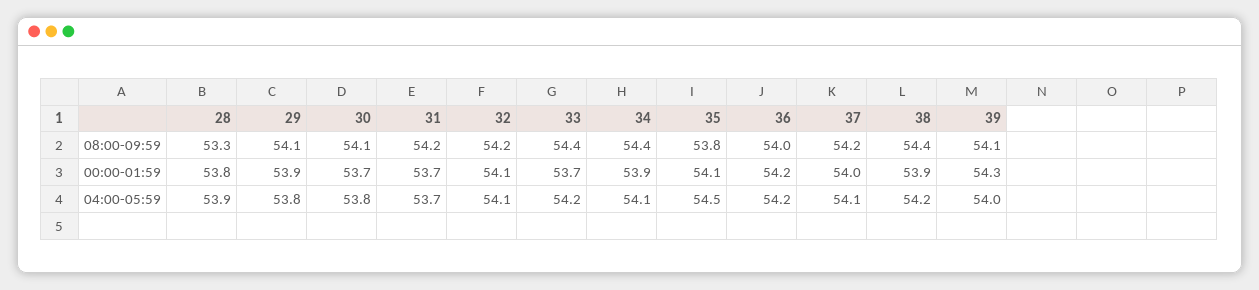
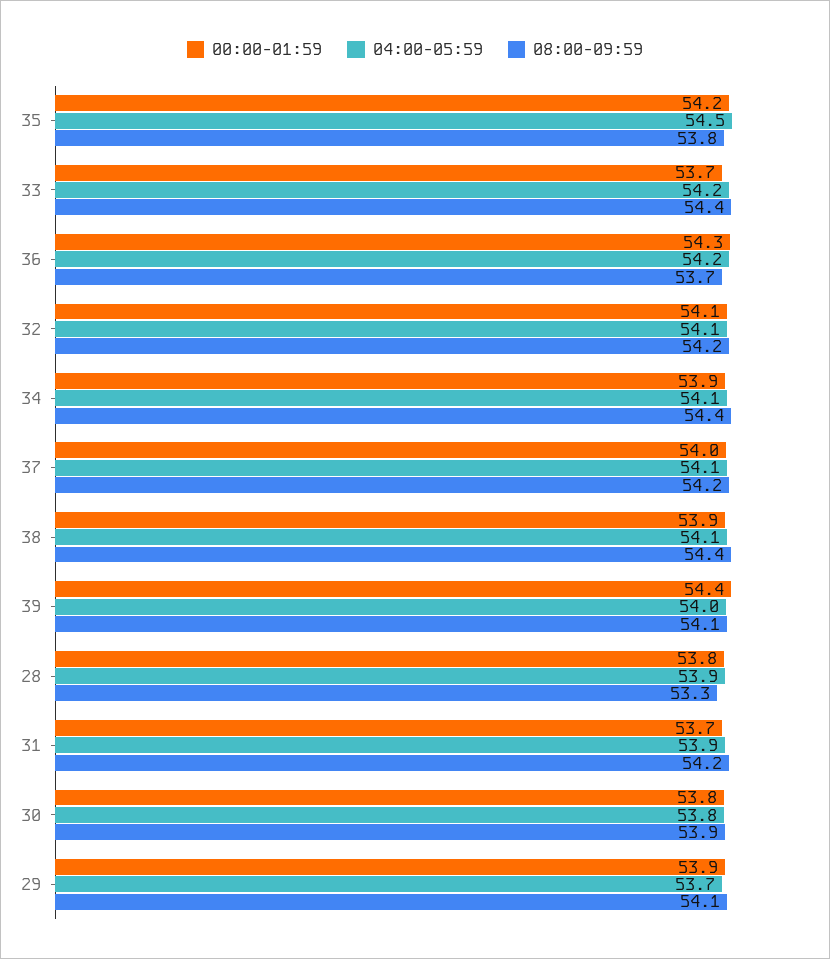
08:00-09:59, 30: 54.1 -> 53.9
08:00-09:59, 36: 54 -> 53.7
00:00-01:59, 30: 53.7 -> 53.8
00:00-01:59, 35: 54.1 -> 54.2
00:00-01:59, 36: 54.2 -> 54.3
00:00-01:59, 39: 54.3 -> 54.4
04:00-05:59, 29: 53.8 -> 53.7
04:00-05:59, 31: 53.7 -> 53.9
04:00-05:59, 38: 54.2 -> 54.1

